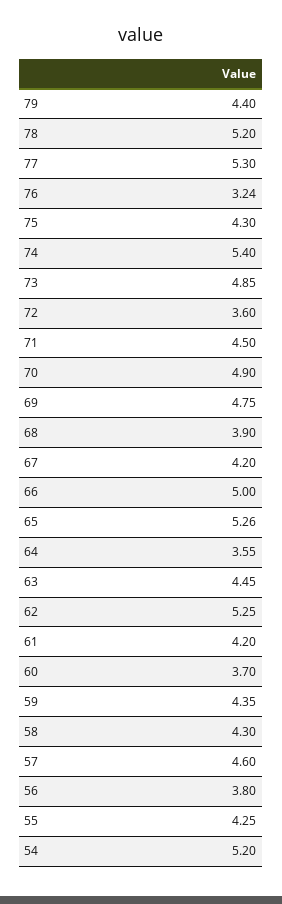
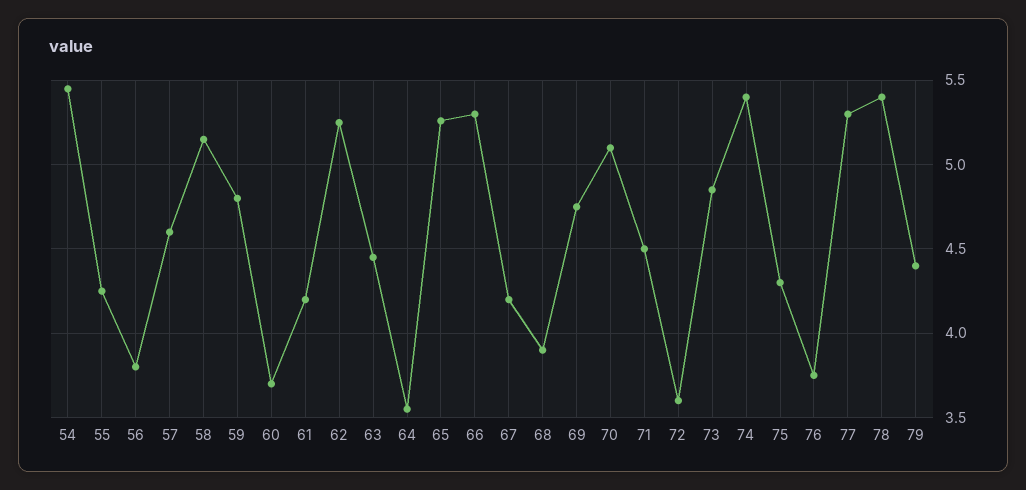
78: 5.2 -> 5.4
76: 3.24 -> 3.75
70: 4.9 -> 5.1
66: 5 -> 5.3
59: 4.35 -> 4.8
58: 4.3 -> 5.15
54: 5.2 -> 5.45

